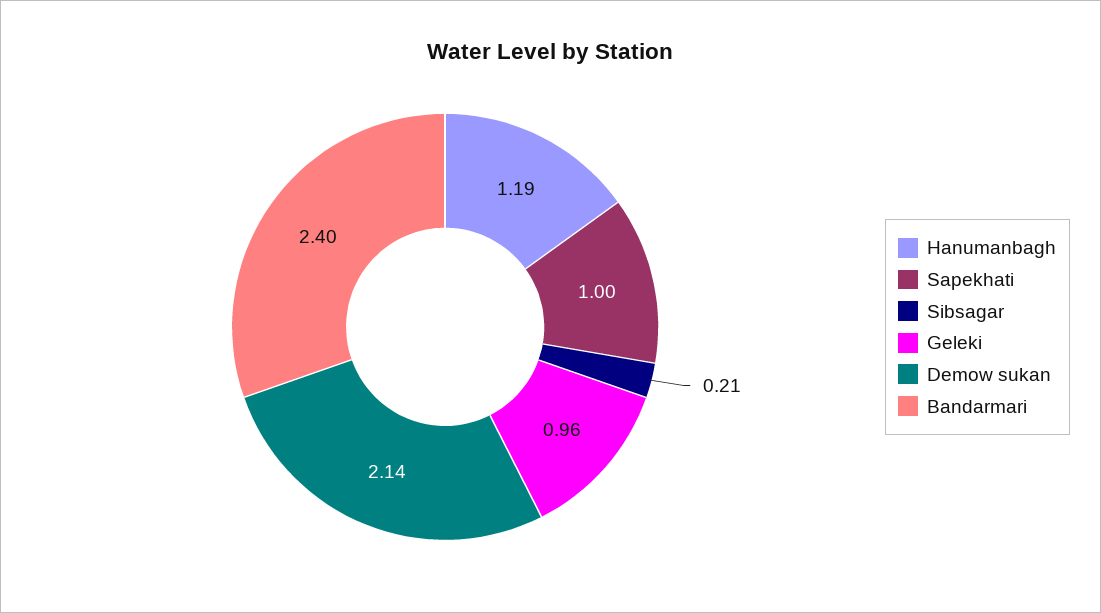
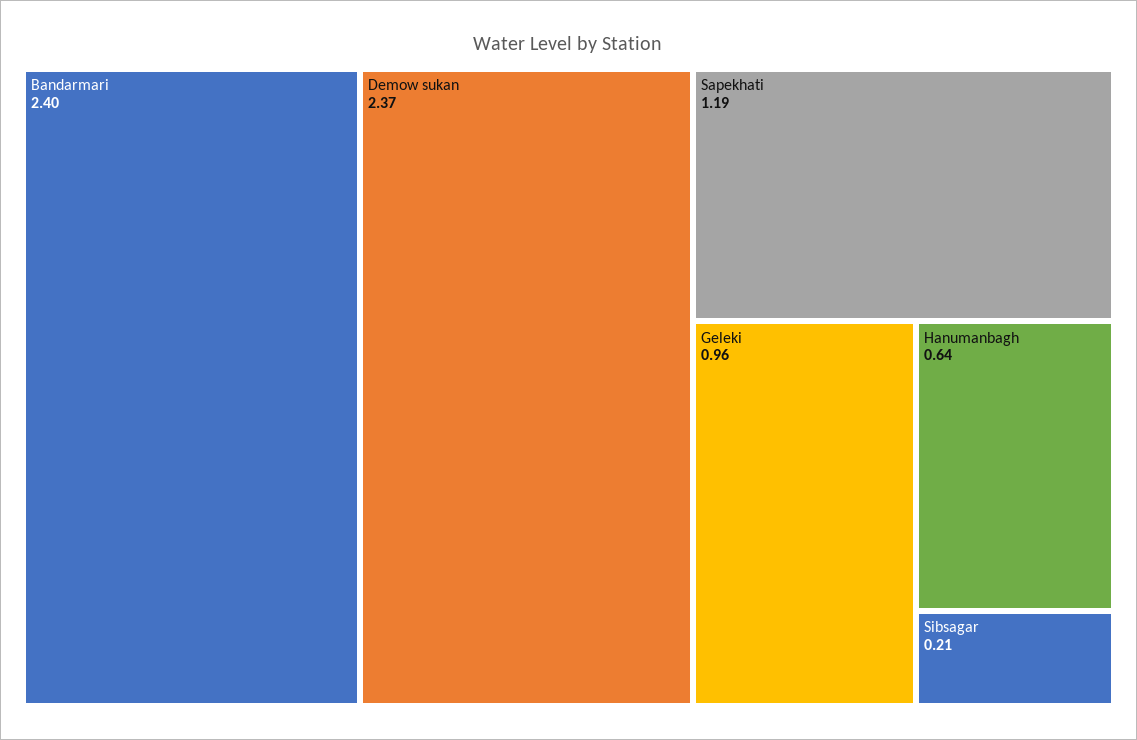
Hanumanbagh: 1.19 -> 0.64
Sapekhati: 1 -> 1.19
Demow sukan: 2.14 -> 2.37

